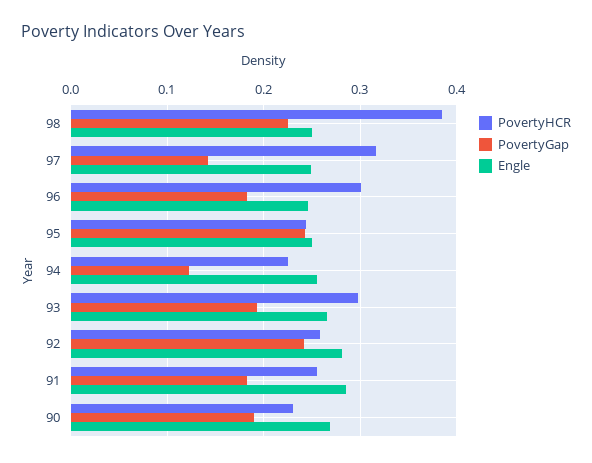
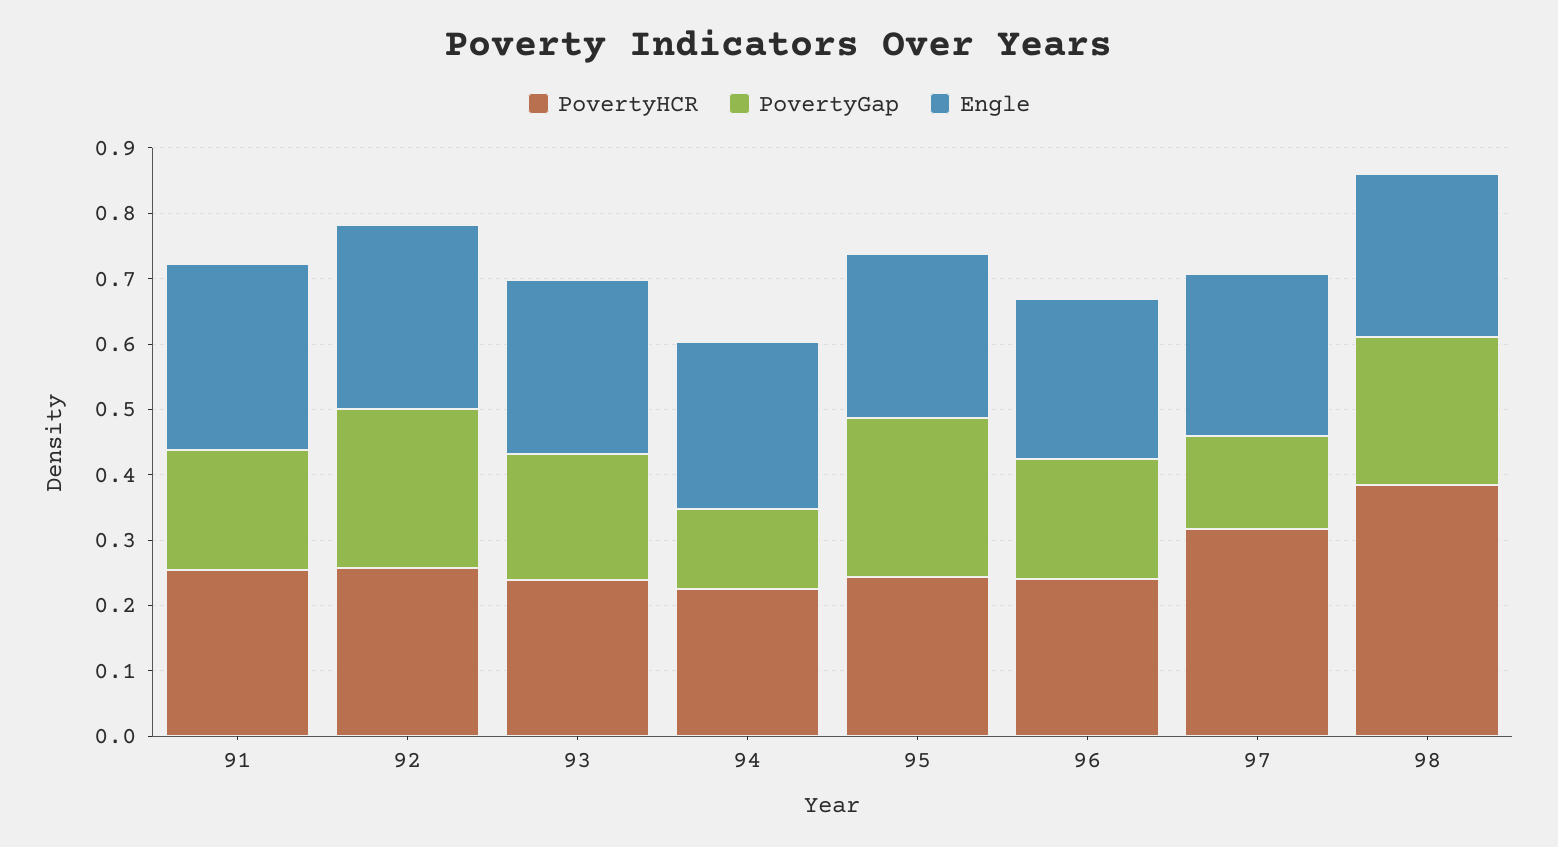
PovertyHCR, 96: 0.3 -> 0.24
PovertyHCR, 93: 0.3 -> 0.24
PovertyHCR, 90: 0.23 -> none
PovertyGap, 90: 0.19 -> none
Engle, 90: 0.27 -> none

